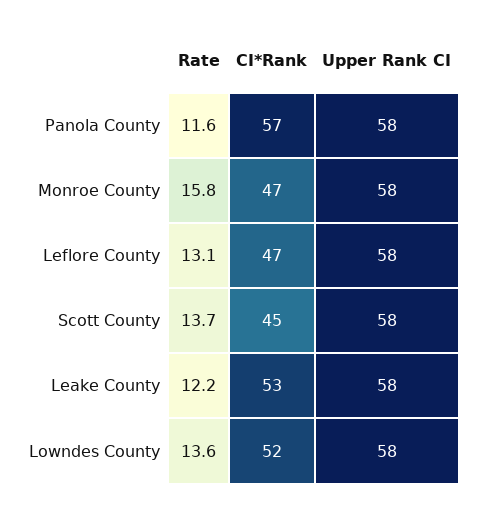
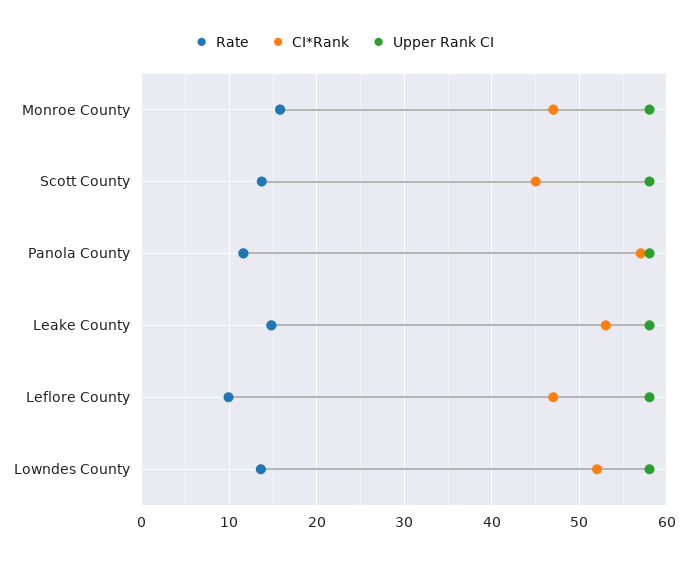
Rate, Leflore County: 13.1 -> 10
Rate, Leake County: 12.2 -> 15

